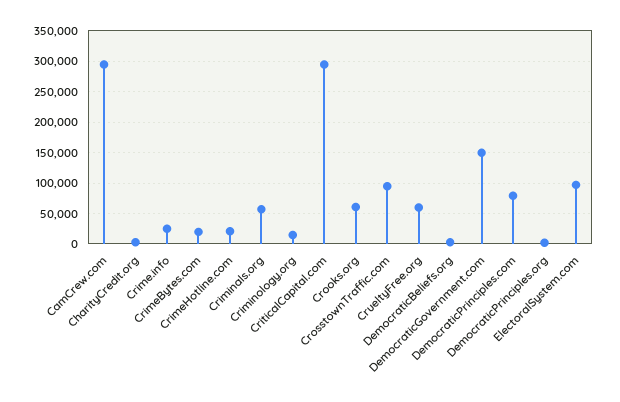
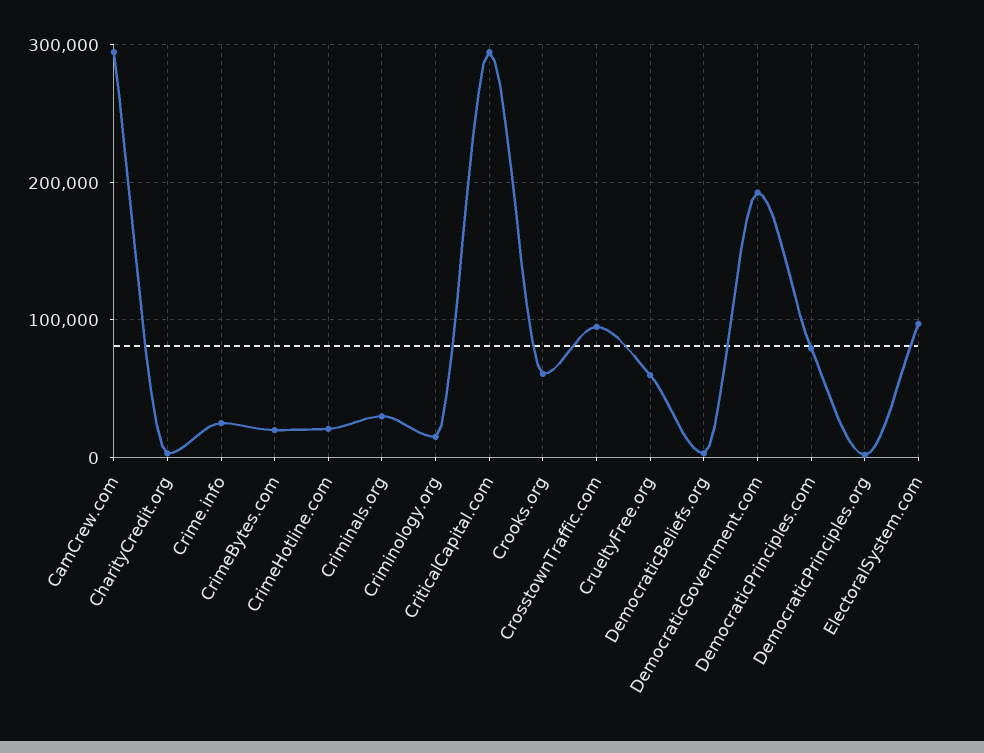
Criminals.org: 60000 -> 30000
DemocraticGovernment.com: 150000 -> 190000

